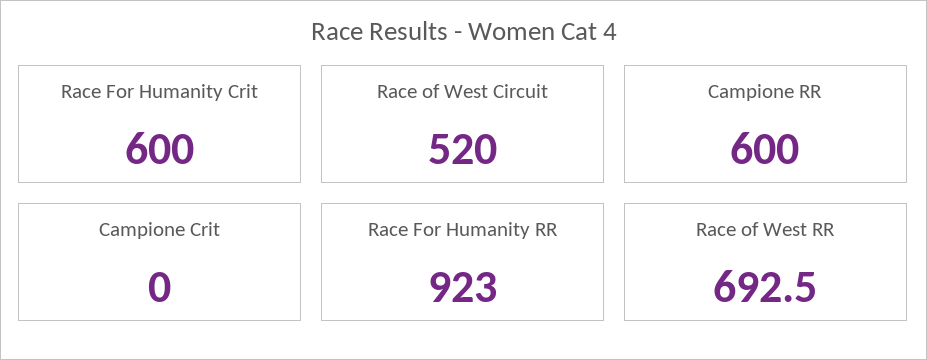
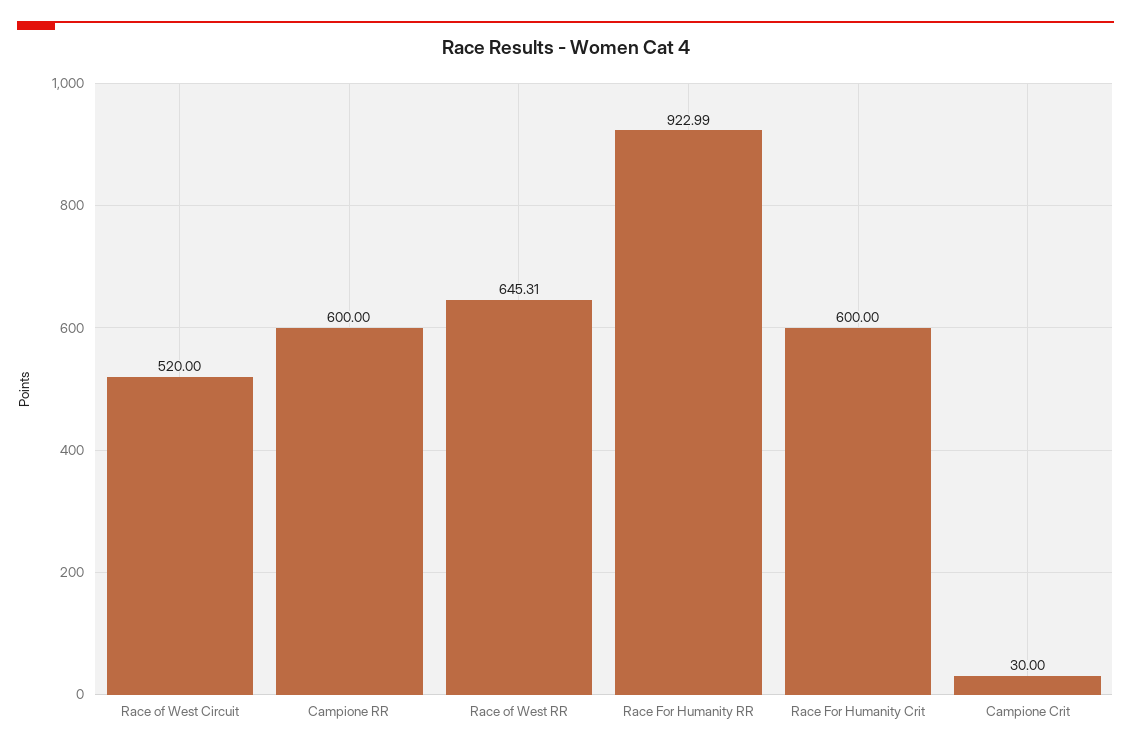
Campione Crit: 0 -> 30
Race of West RR: 692.5 -> 645.31

